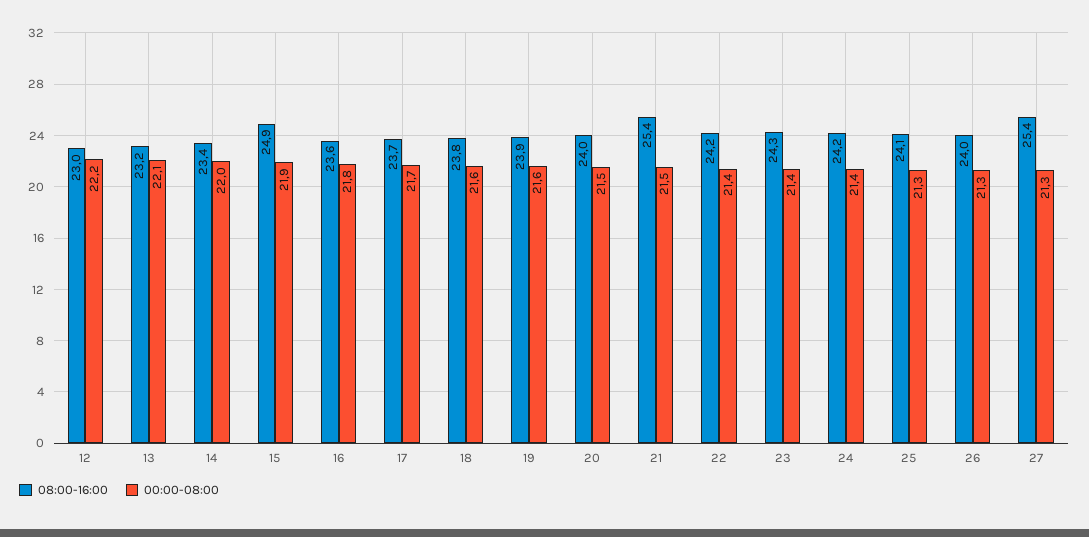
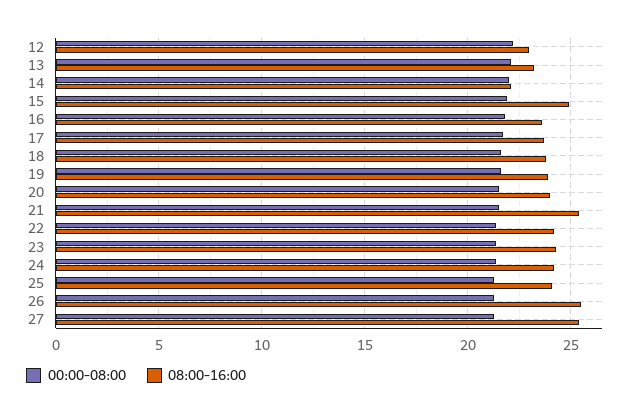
08:00-16:00, 14: 23.4 -> 22
08:00-16:00, 26: 24 -> 25.5

